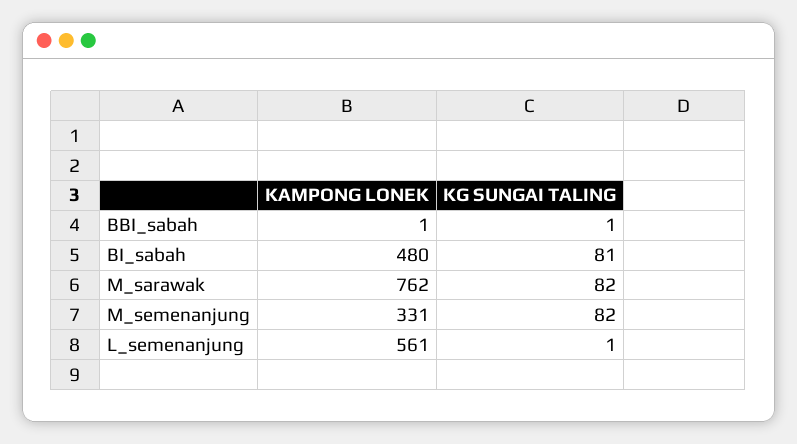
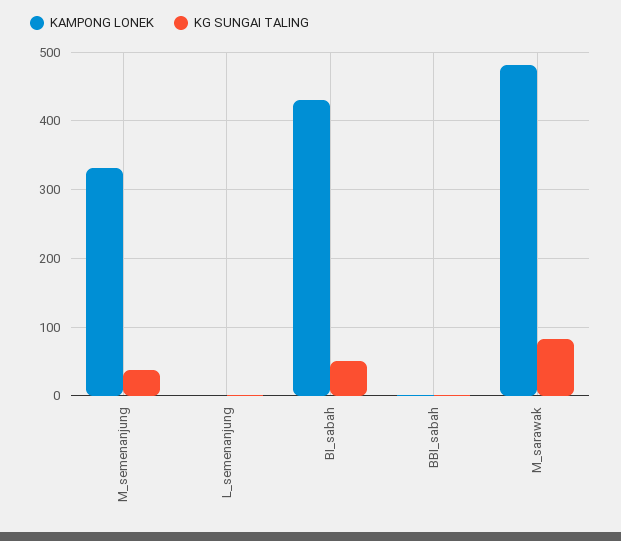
KAMPONG LONEK, BI_sabah: 480 -> 430
KG SUNGAI TALING, BI_sabah: 81 -> 50
KAMPONG LONEK, M_sarawak: 762 -> 480
KG SUNGAI TALING, M_semenanjung: 82 -> 40
KAMPONG LONEK, L_semenanjung: 561 -> 0

